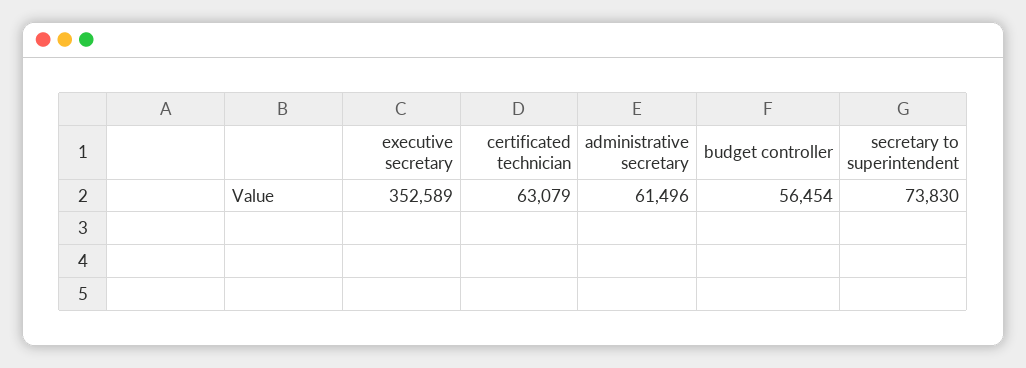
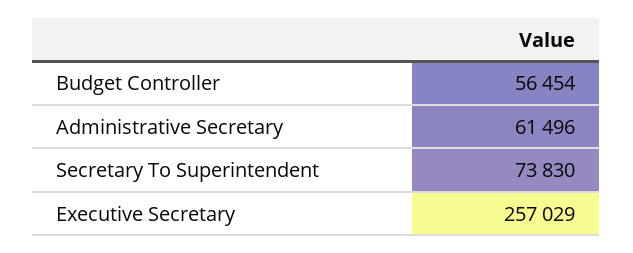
executive secretary: 352589 -> 257029
certificated technician: 63079 -> none

